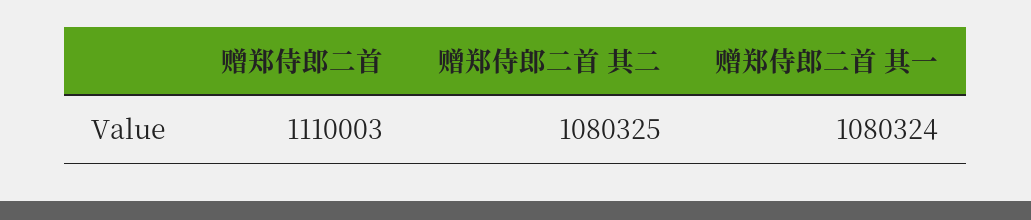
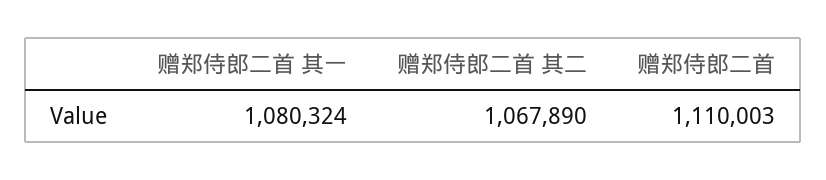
赠郑侍郎二首 其二: 1080325 -> 1067890

